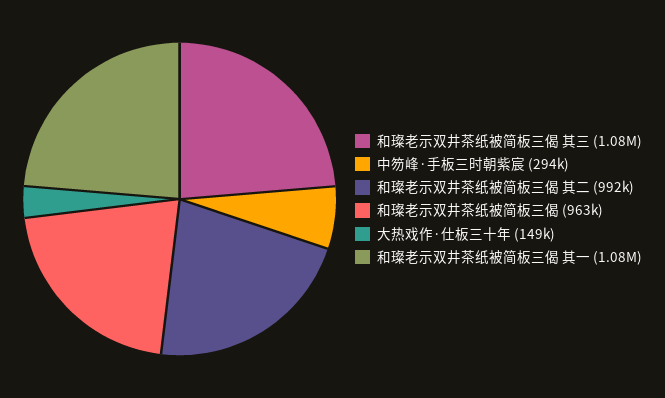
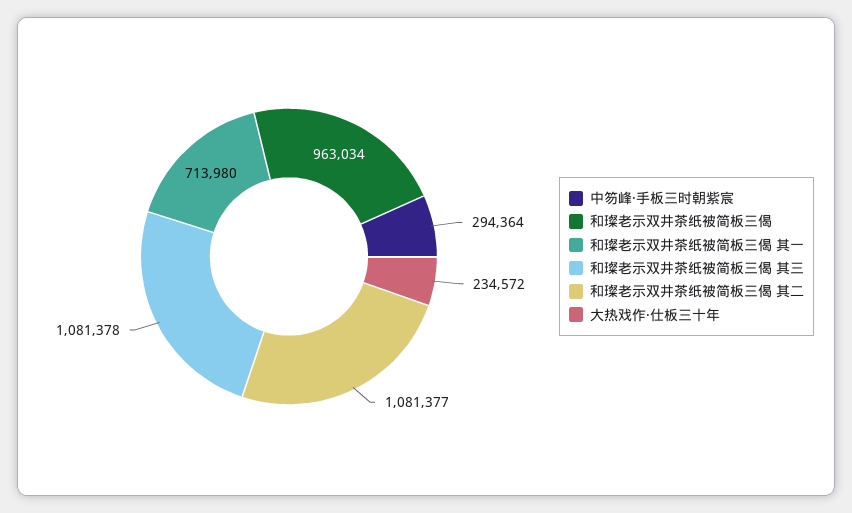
和璨老示双井茶纸被简板三偈 其二: 992000 -> 1081377
大热戏作·仕板三十年: 149000 -> 234572
和璨老示双井茶纸被简板三偈 其一: 1080000 -> 713980

